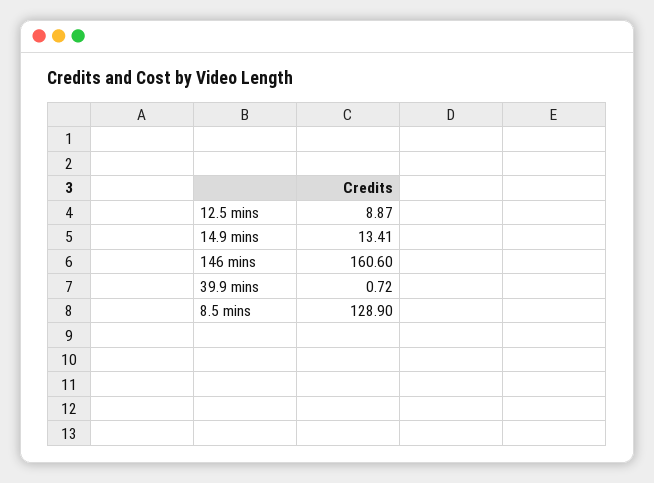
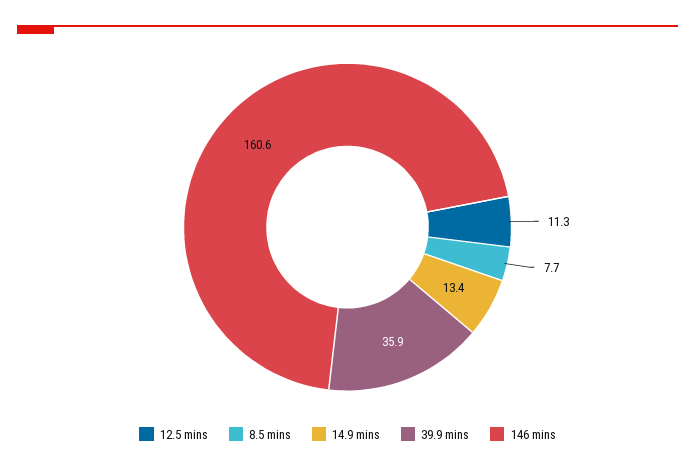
12.5 mins: 8.87 -> 11.3
39.9 mins: 0.72 -> 35.9
8.5 mins: 128.9 -> 7.7

